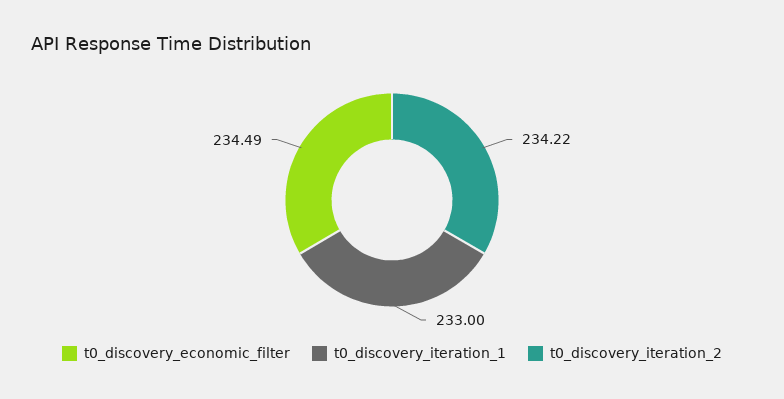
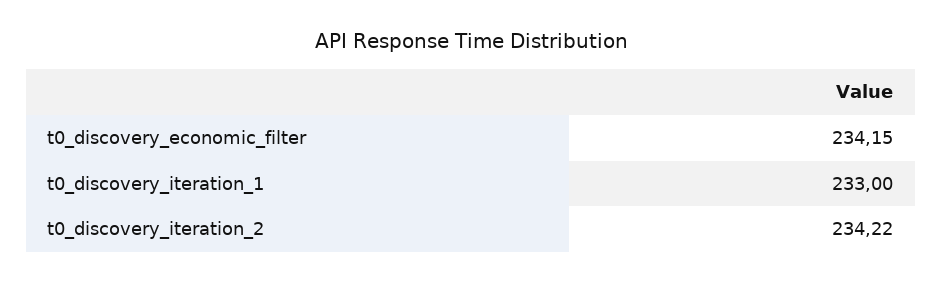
t0_discovery_economic_filter: 234.49 -> 234.15

